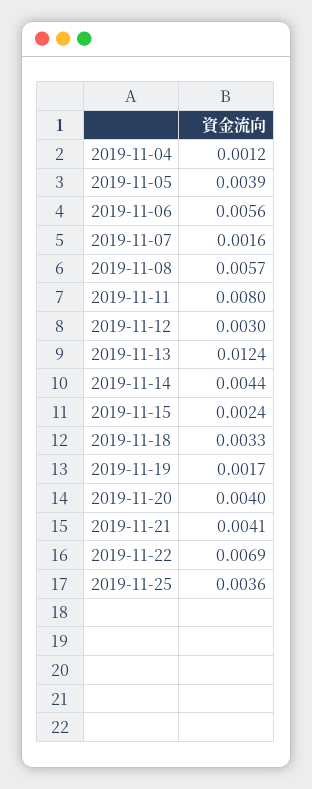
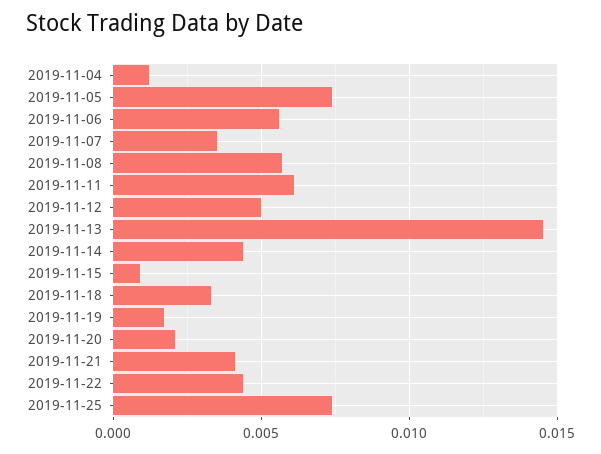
2019-11-05: 0.0039 -> 0.0075
2019-11-07: 0.0016 -> 0.0035
2019-11-11: 0.008 -> 0.006
2019-11-12: 0.003 -> 0.005
2019-11-13: 0.0124 -> 0.0145
2019-11-15: 0.0024 -> 0.001
2019-11-20: 0.004 -> 0.002
2019-11-22: 0.0069 -> 0.0045
2019-11-25: 0.0036 -> 0.0075

